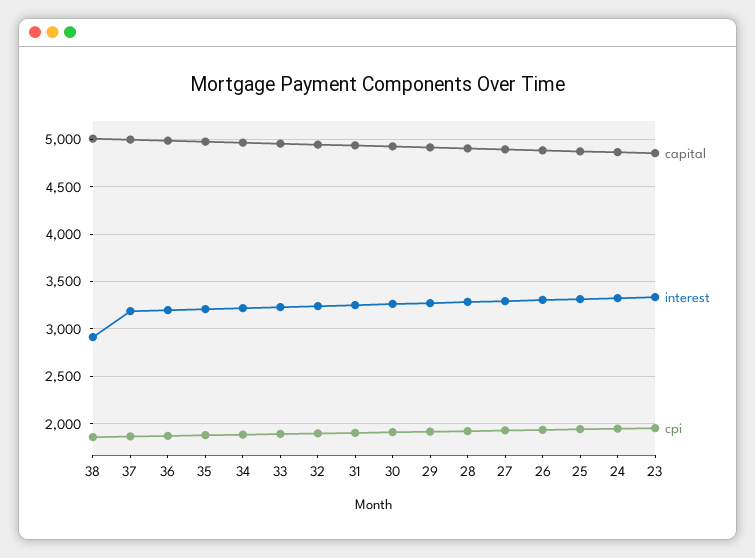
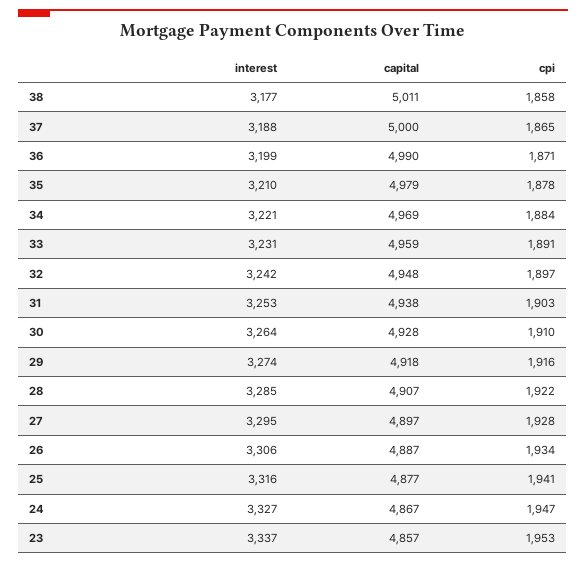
interest, 38: 2900 -> 3177

